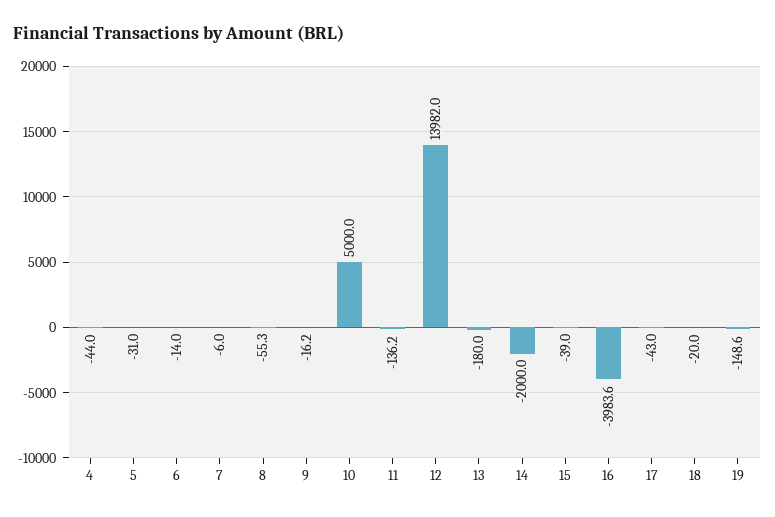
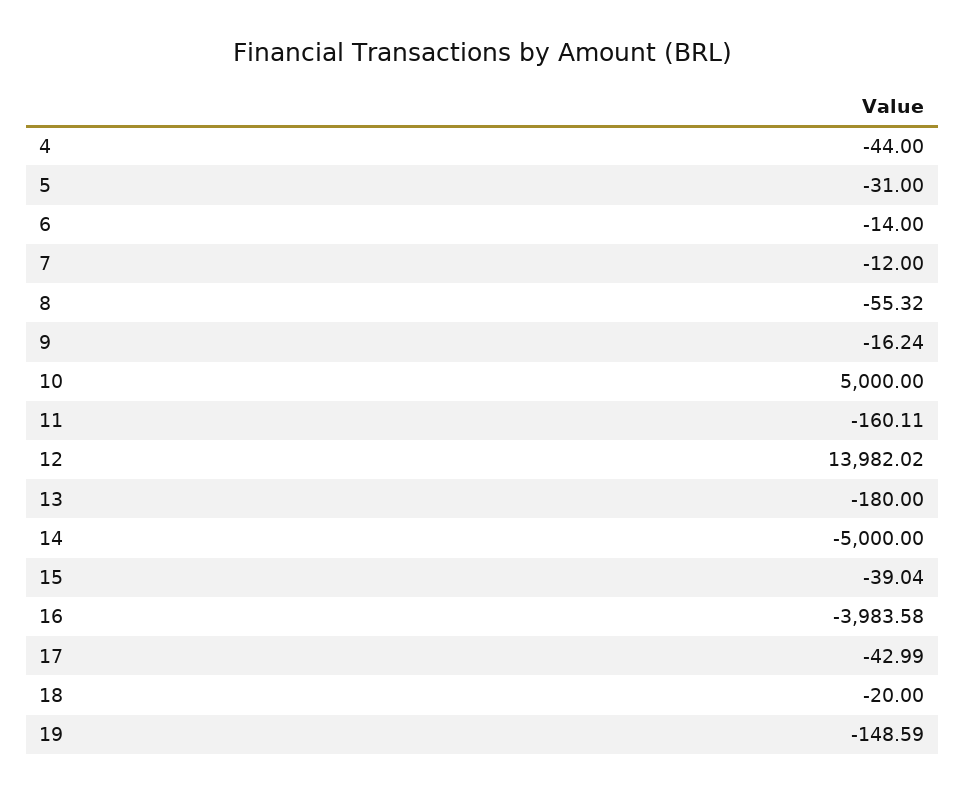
7: -6 -> -12
11: -136.2 -> -160.11
14: -2000 -> -5000

